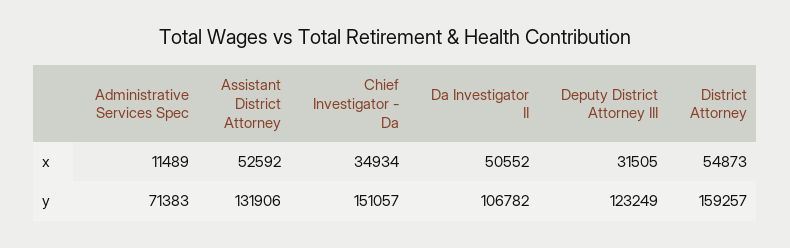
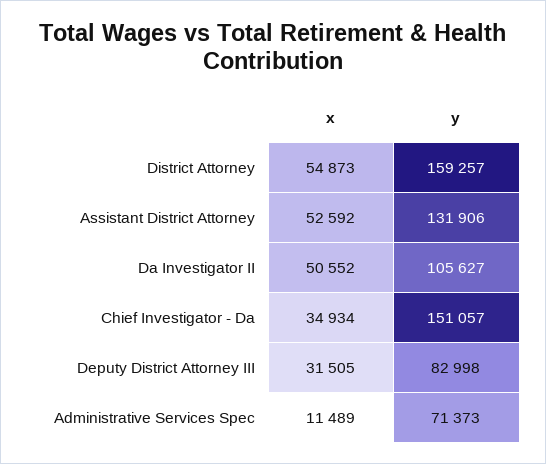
Administrative Services Spec, y: 71383 -> 71373
Da Investigator II, y: 106782 -> 105627
Deputy District Attorney III, y: 123249 -> 82998

